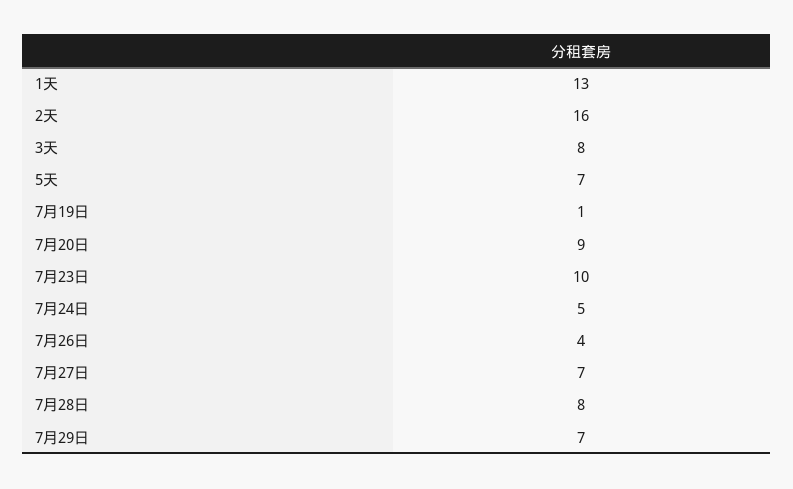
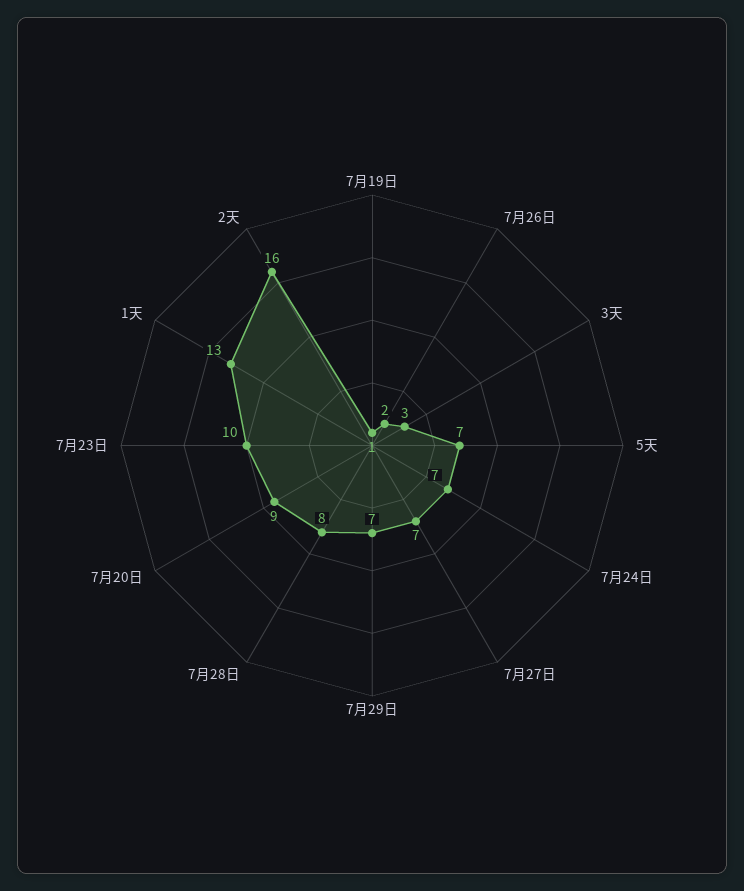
3天: 8 -> 3
7月24日: 5 -> 7
7月26日: 4 -> 2

